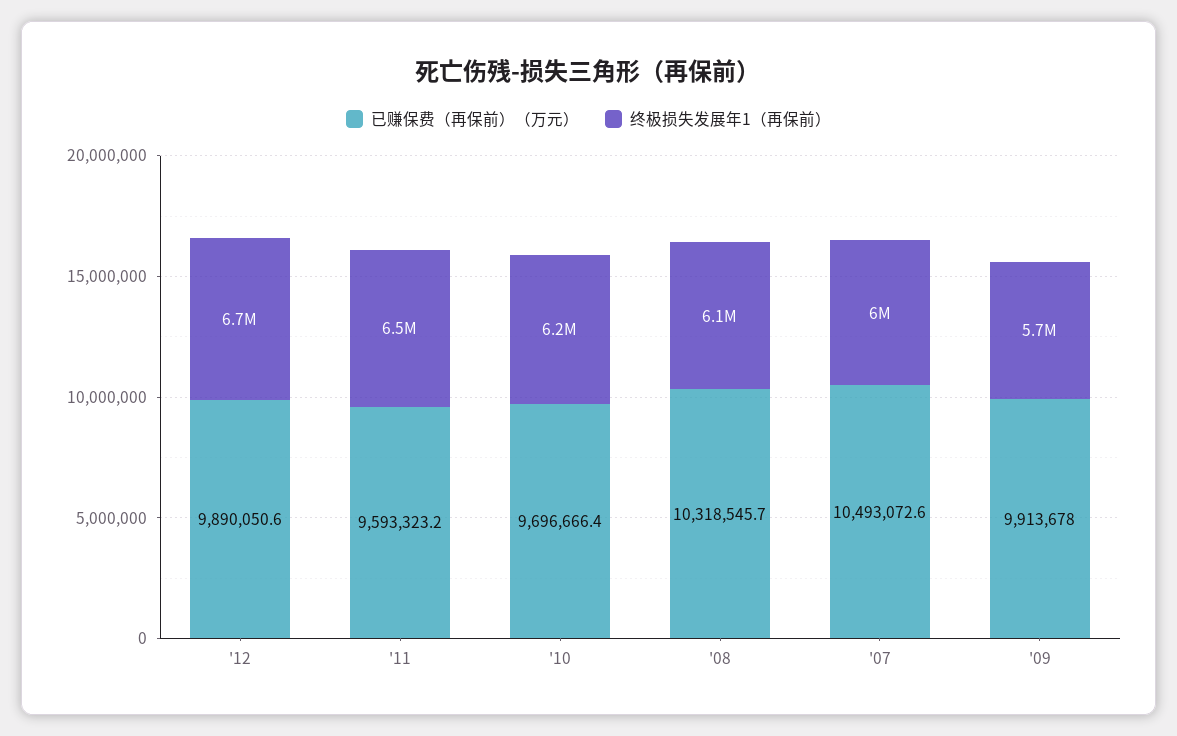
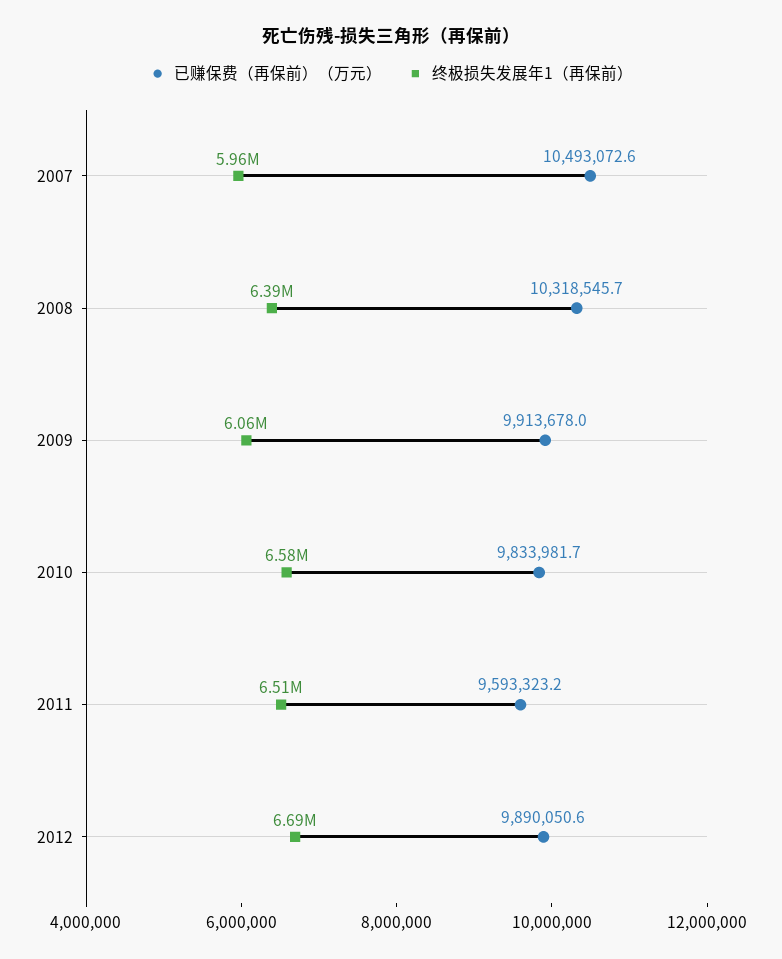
已赚保费（再保前）（万元）, '10: 9696666.4 -> 9833981.7
终极损失发展年1（再保前）, '10: 6200000 -> 6580000
终极损失发展年1（再保前）, '08: 6100000 -> 6390000
终极损失发展年1（再保前）, '09: 5700000 -> 6060000

